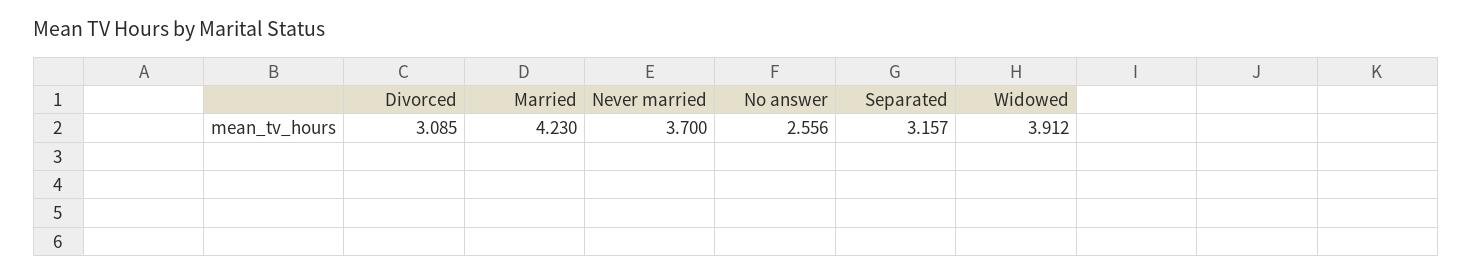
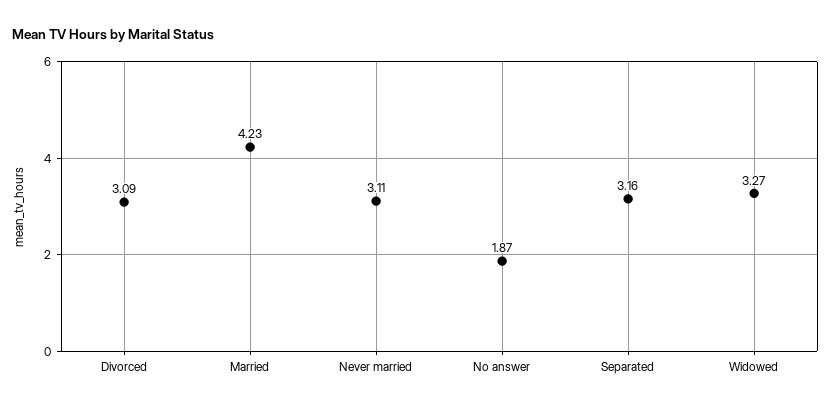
Never married: 3.7 -> 3.11
No answer: 2.556 -> 1.87
Widowed: 3.912 -> 3.27

